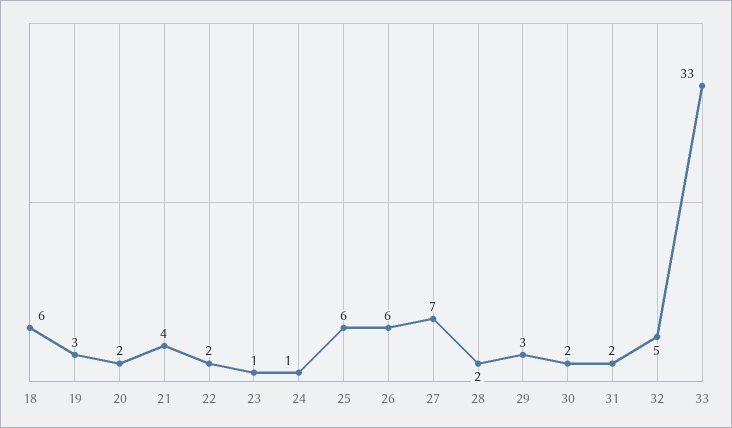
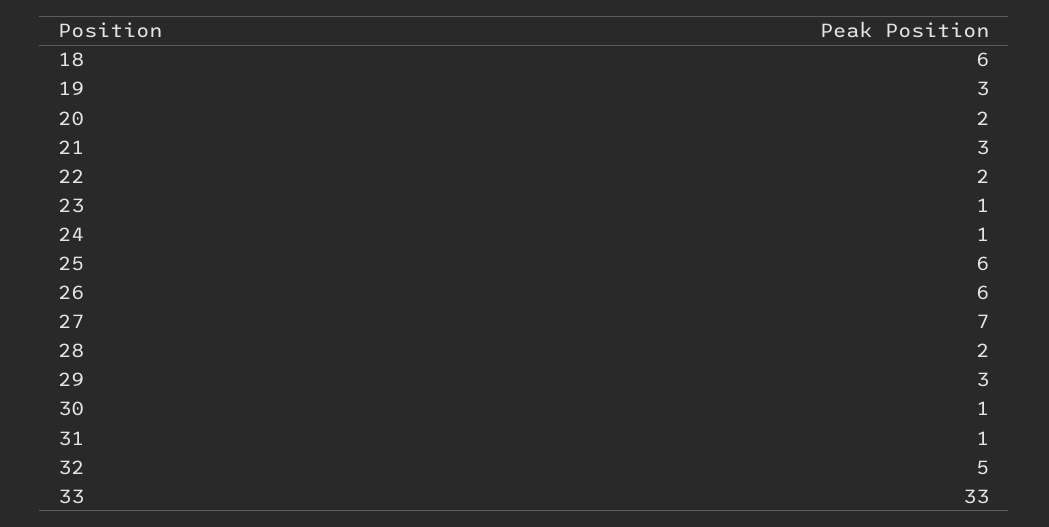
21: 4 -> 3
30: 2 -> 1
31: 2 -> 1

